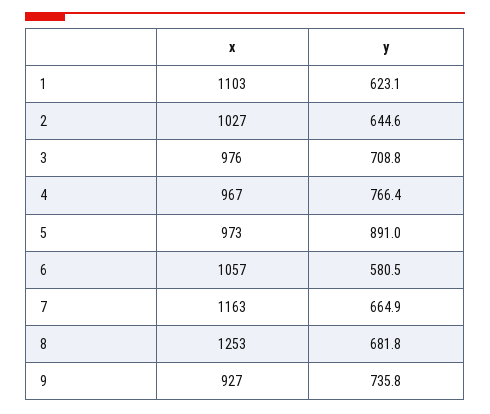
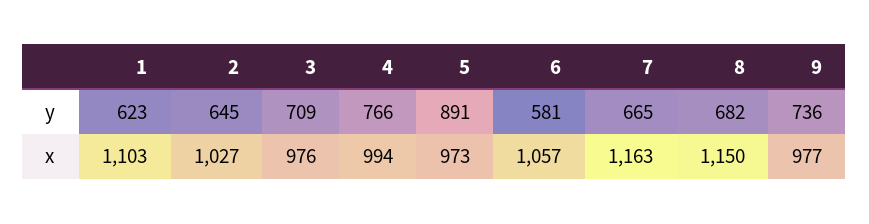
x, 4: 967 -> 994
x, 8: 1253 -> 1150
x, 9: 927 -> 977

